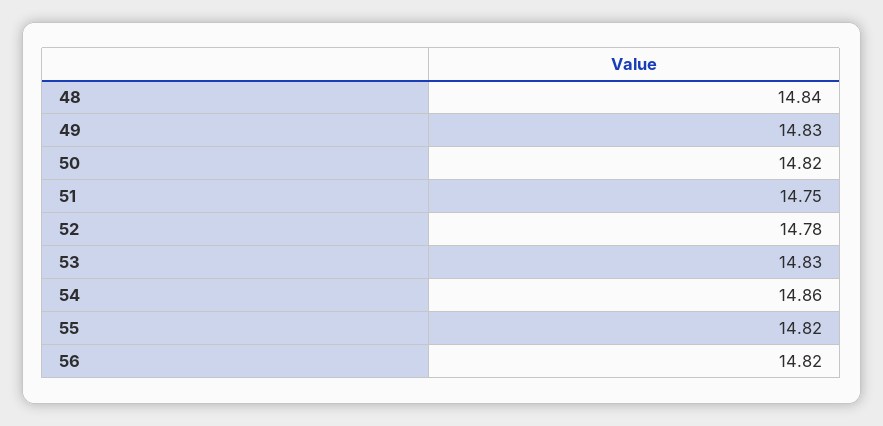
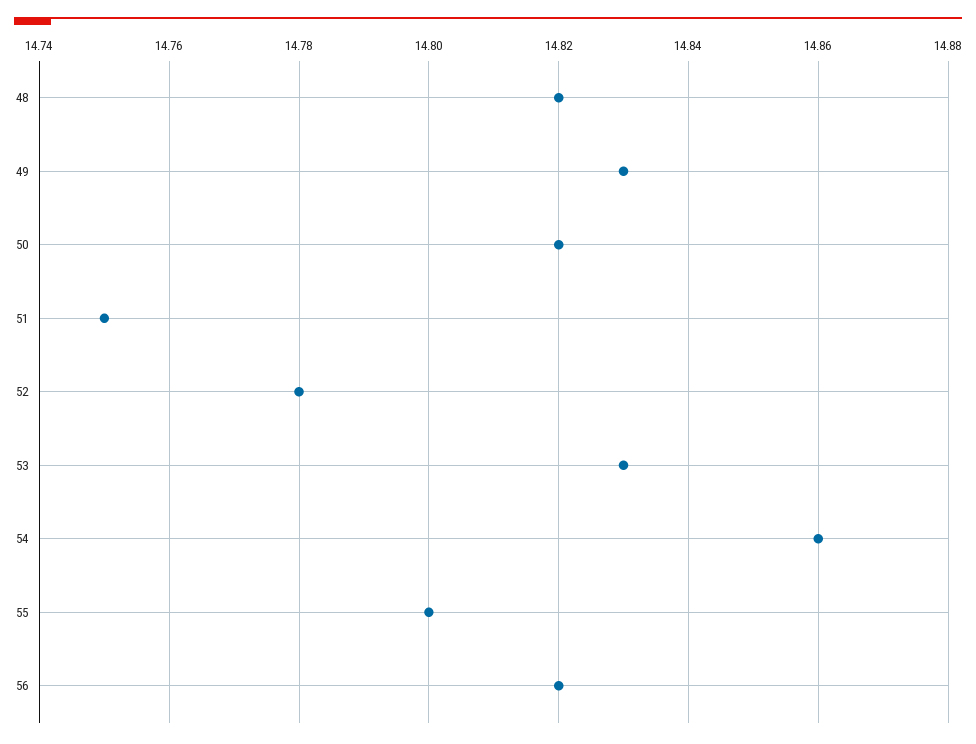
48: 14.84 -> 14.82
55: 14.82 -> 14.8

